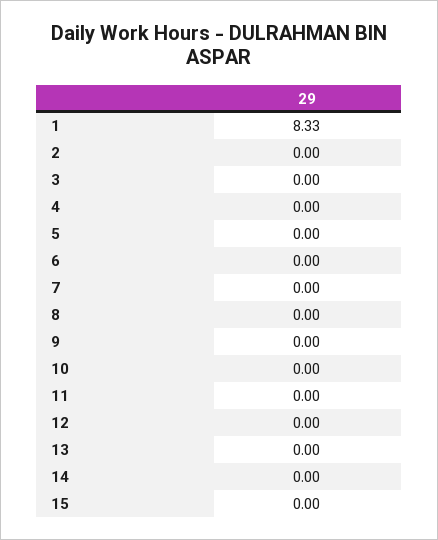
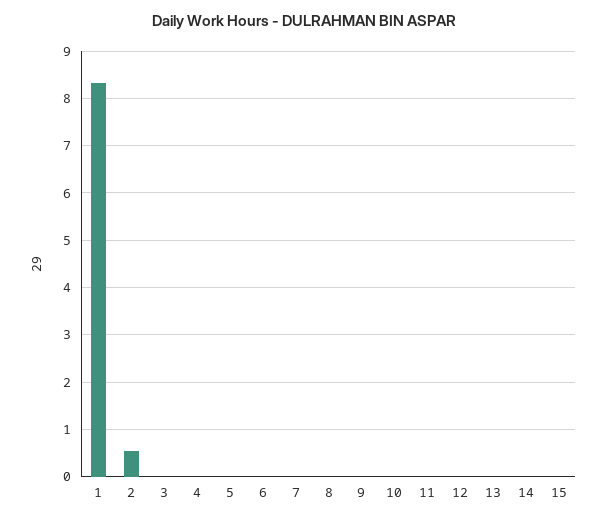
2: 0 -> 0.6

